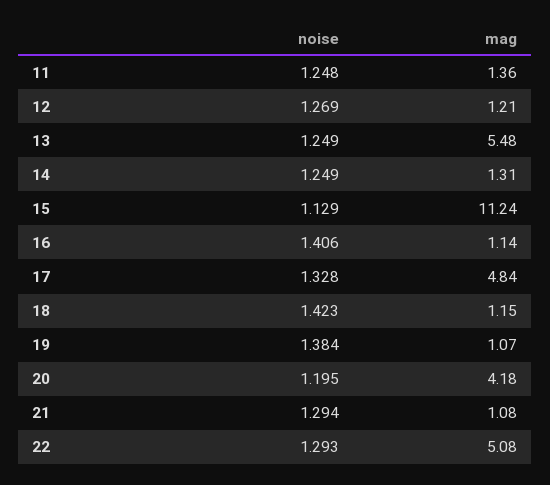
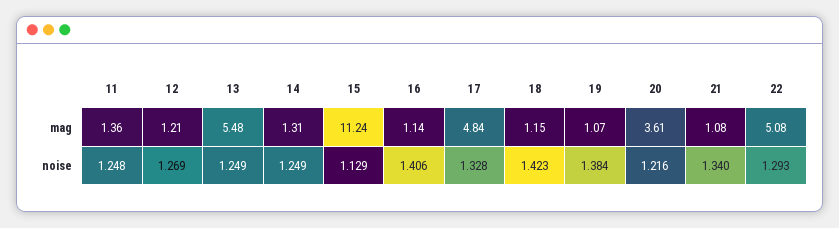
noise, 20: 1.195 -> 1.216
mag, 20: 4.18 -> 3.61
noise, 21: 1.294 -> 1.34

